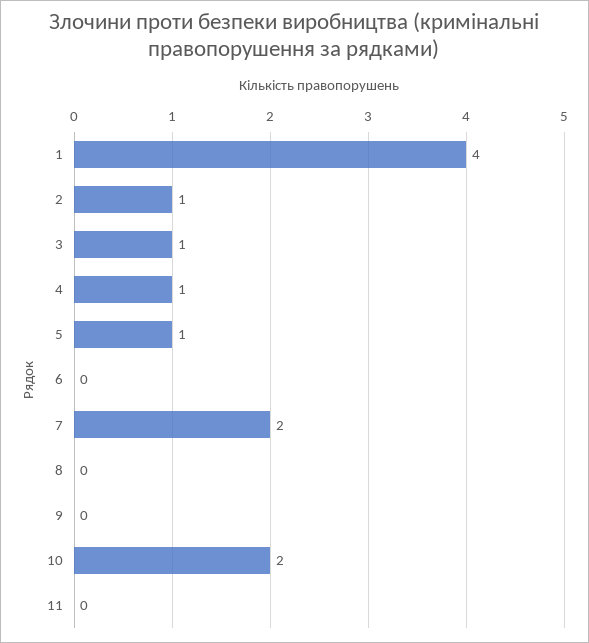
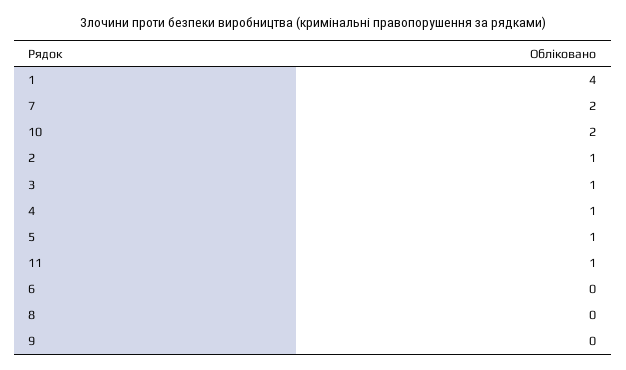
11: 0 -> 1

